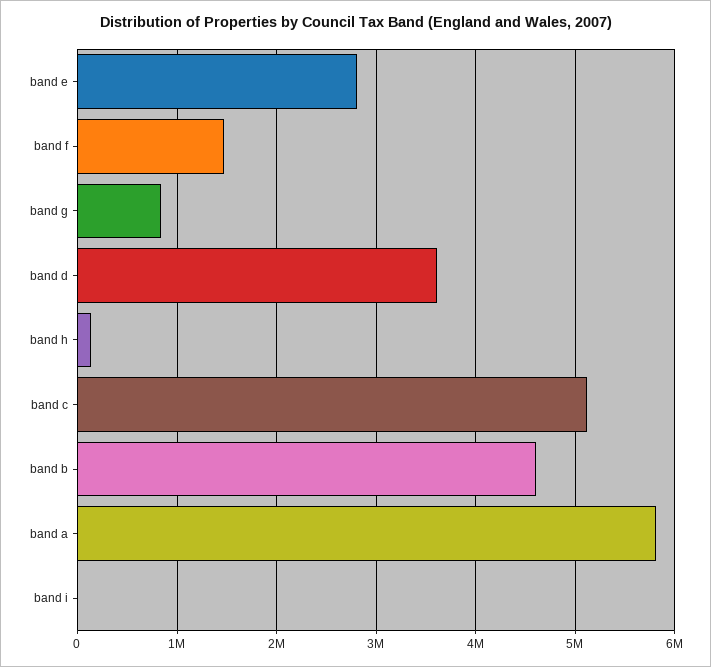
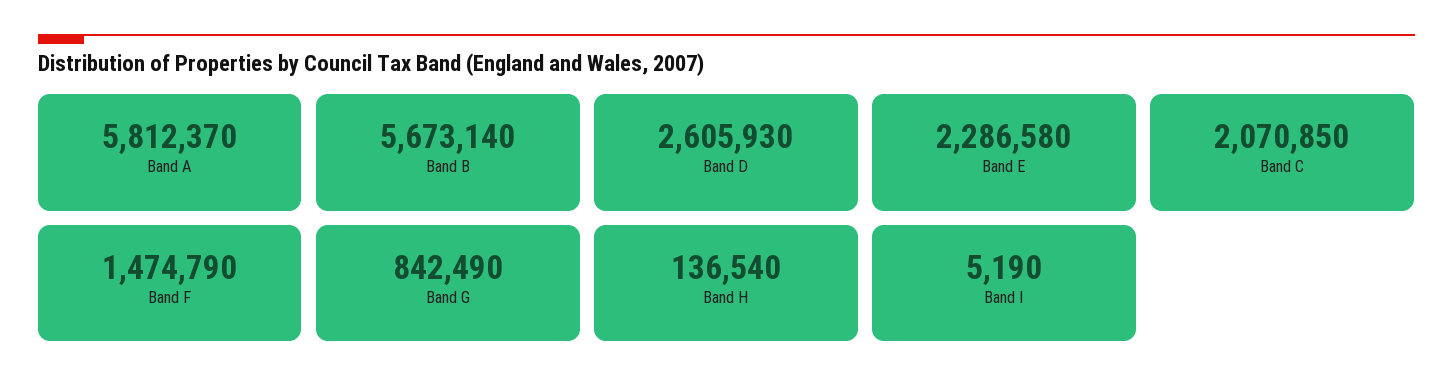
band e: 2800000 -> 2286580
band d: 3600000 -> 2605930
band c: 5100000 -> 2070850
band b: 4600000 -> 5673140

